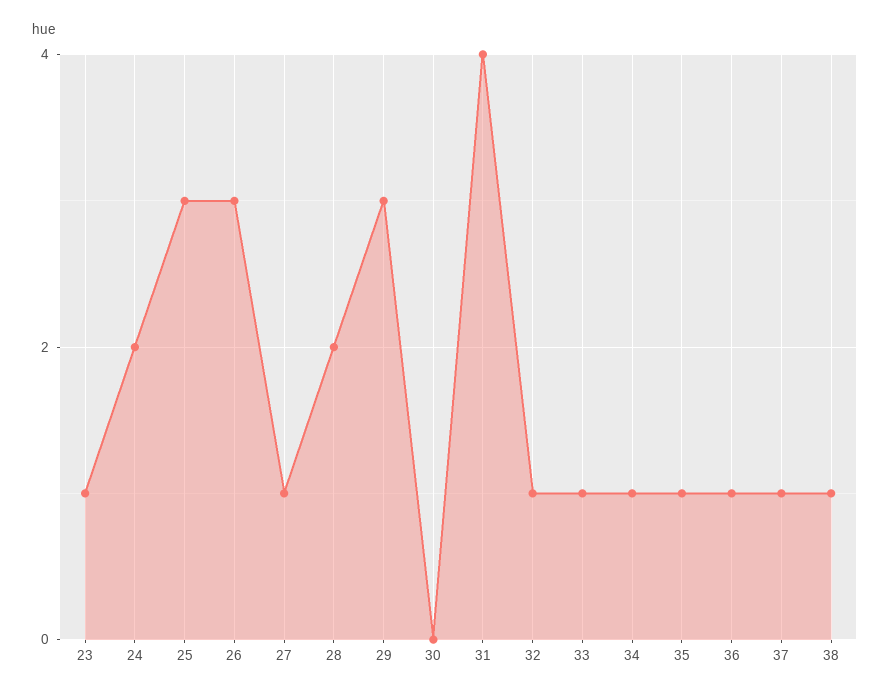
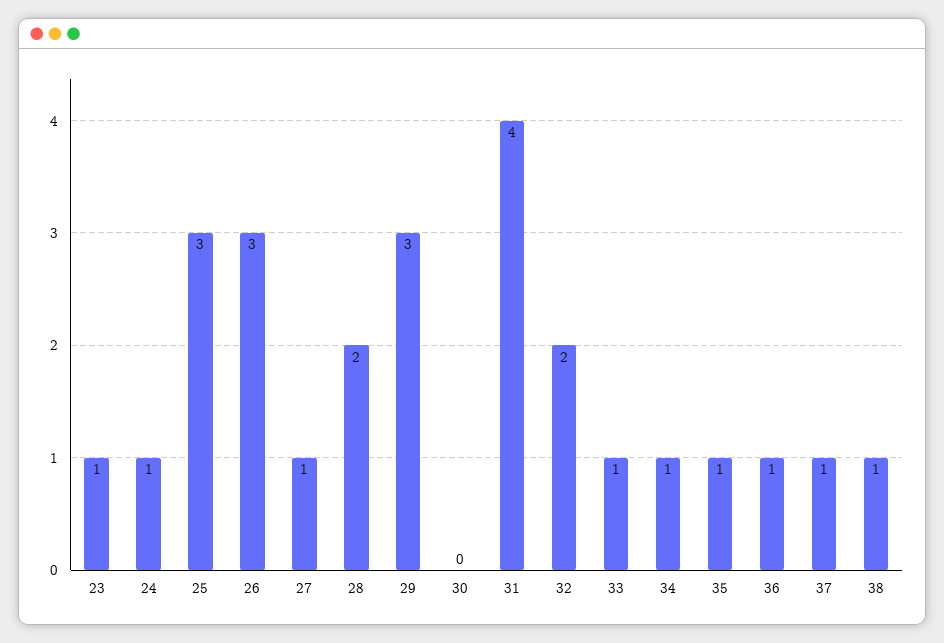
24: 2 -> 1
32: 1 -> 2

